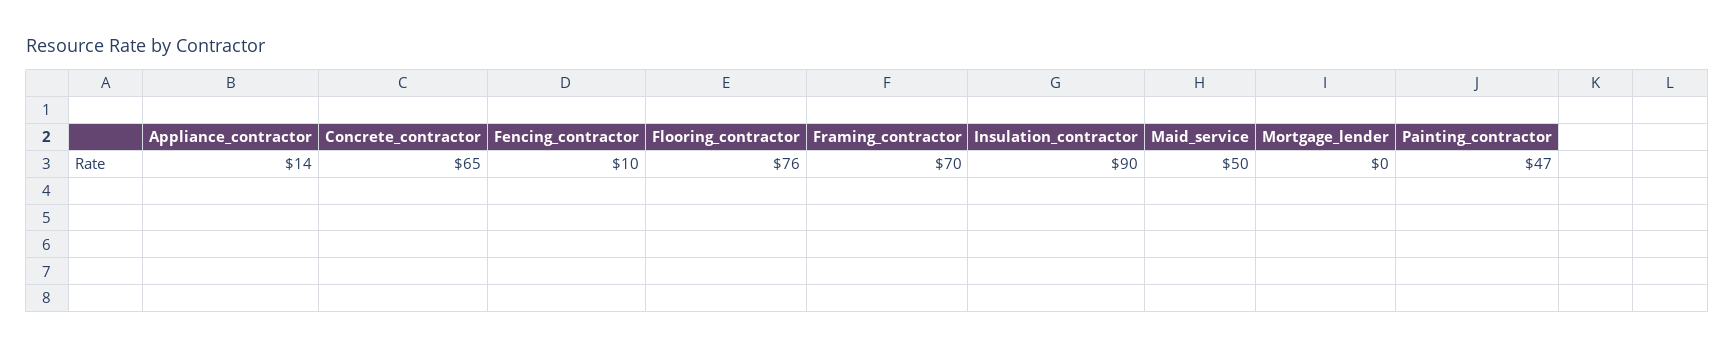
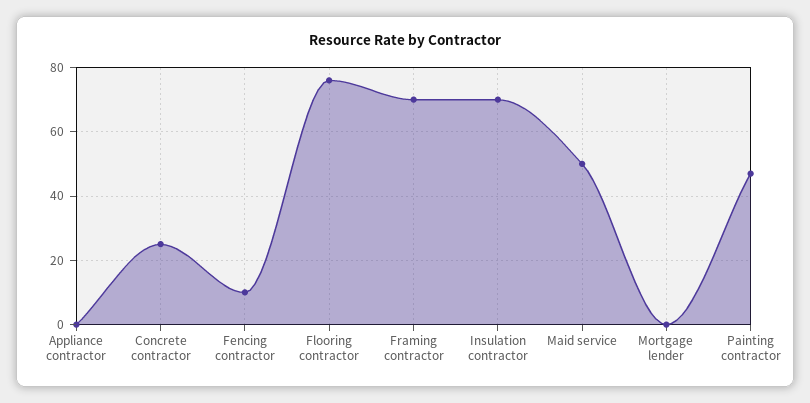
Appliance_contractor: 14 -> 0
Concrete_contractor: 65 -> 25
Insulation_contractor: 90 -> 70

